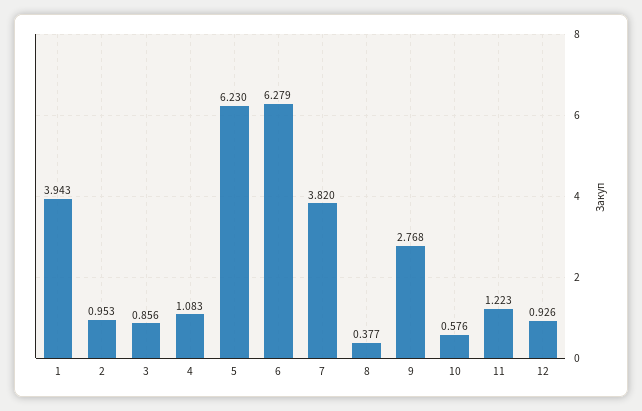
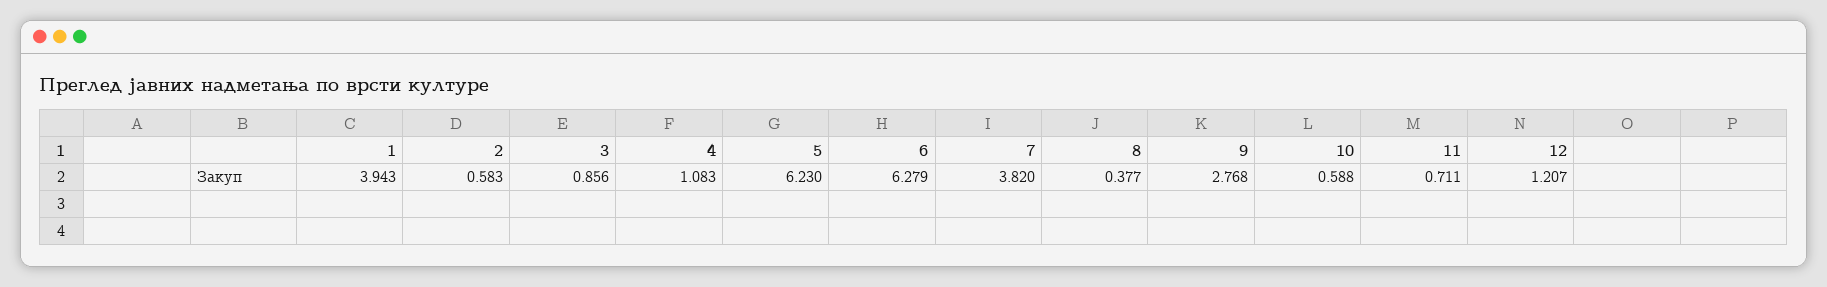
2: 0.953 -> 0.583
10: 0.576 -> 0.588
11: 1.223 -> 0.711
12: 0.926 -> 1.207

